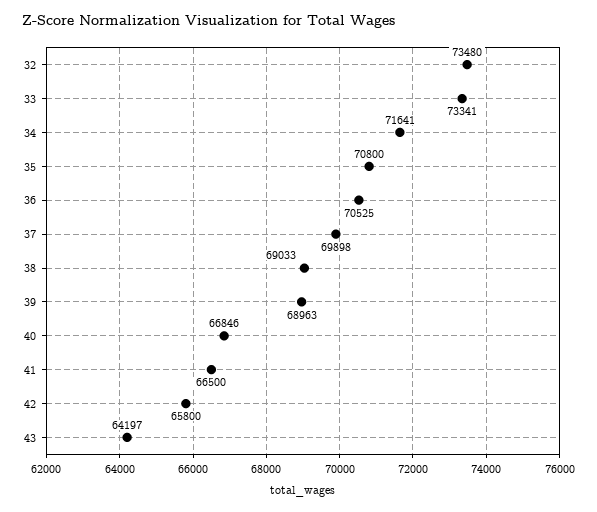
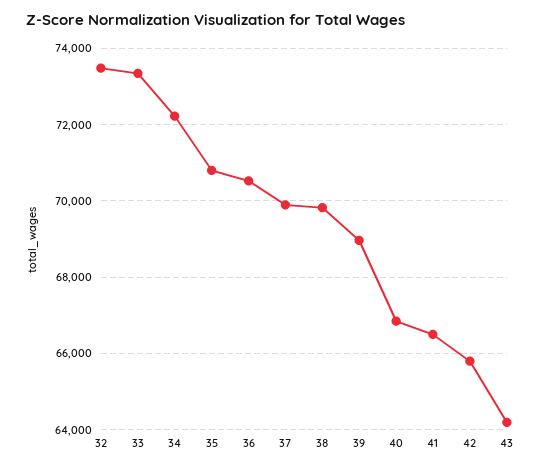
34: 71641 -> 72200
38: 69033 -> 69800

